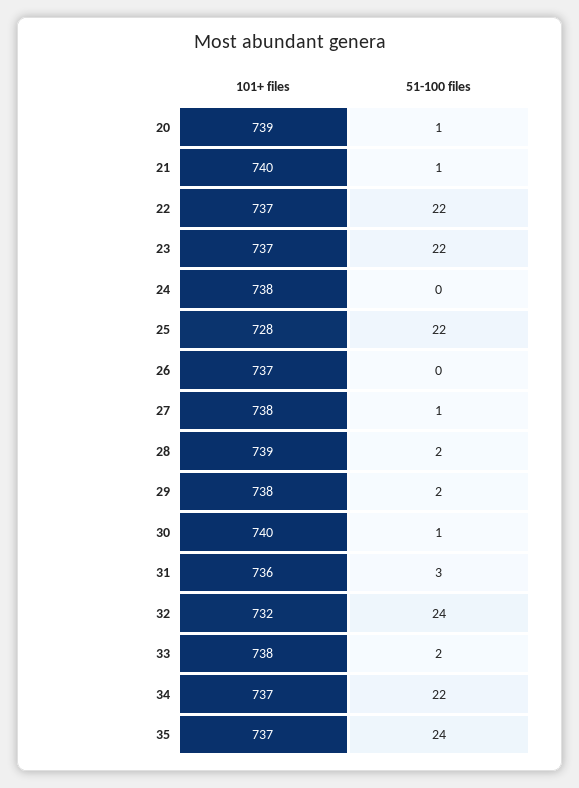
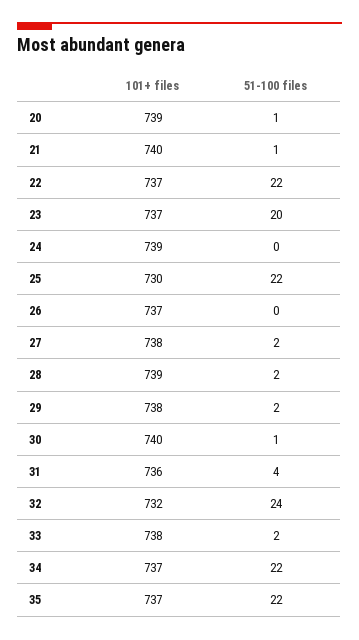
51-100 files, 23: 22 -> 20
101+ files, 24: 738 -> 739
101+ files, 25: 728 -> 730
51-100 files, 27: 1 -> 2
51-100 files, 31: 3 -> 4
51-100 files, 35: 24 -> 22

